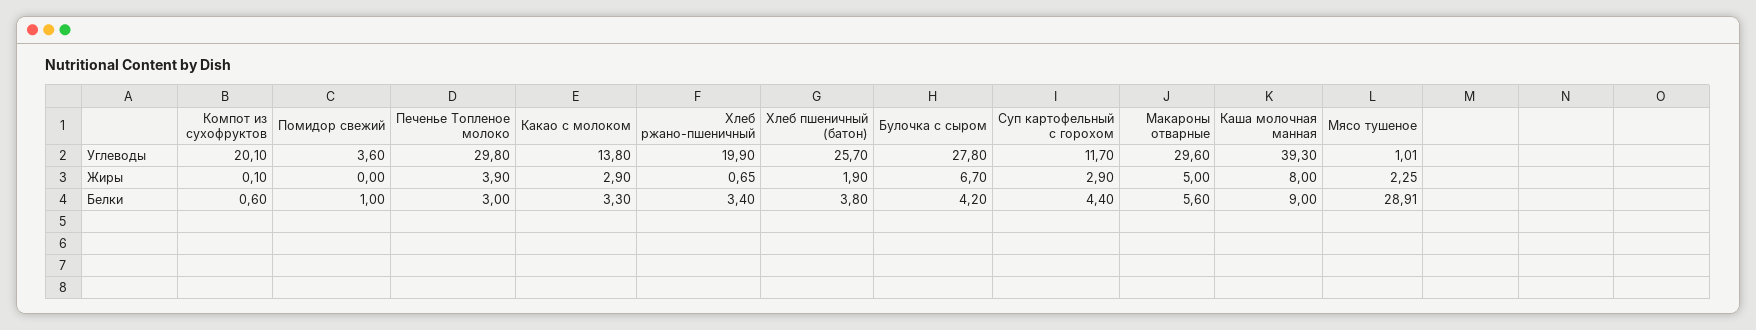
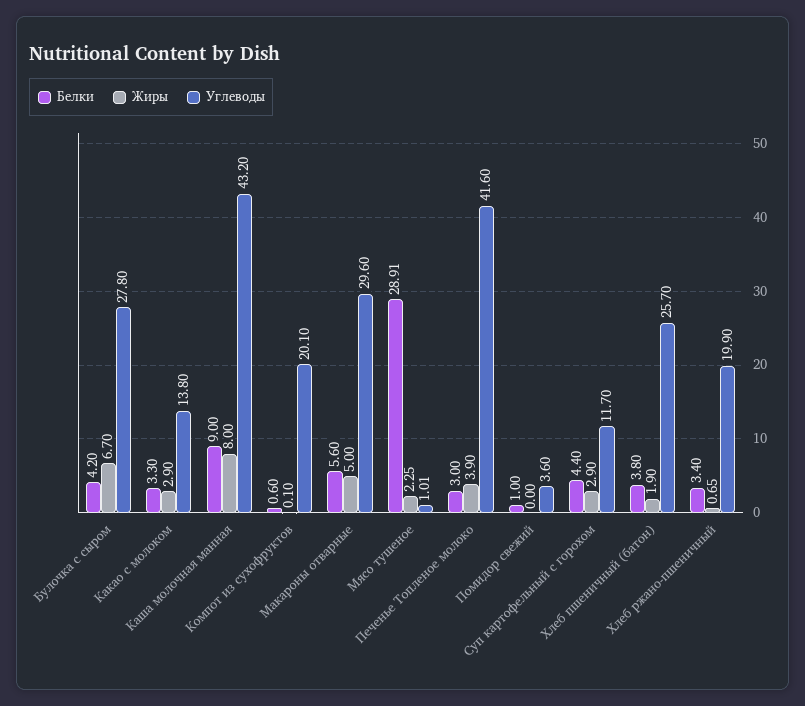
Углеводы, Печенье Топленое молоко: 29.8 -> 41.6
Углеводы, Каша молочная манная: 39.3 -> 43.2

